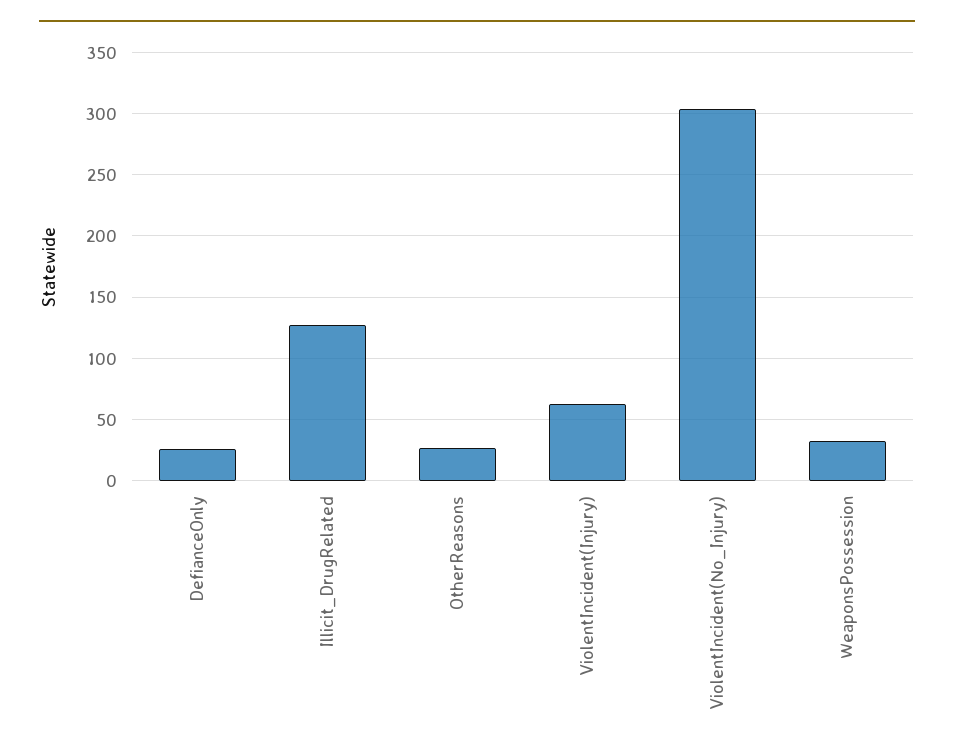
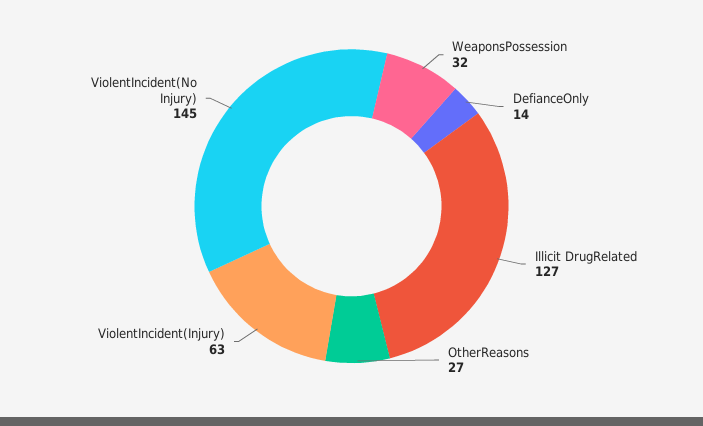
DefianceOnly: 25 -> 14
ViolentIncident(No_Injury): 305 -> 145

